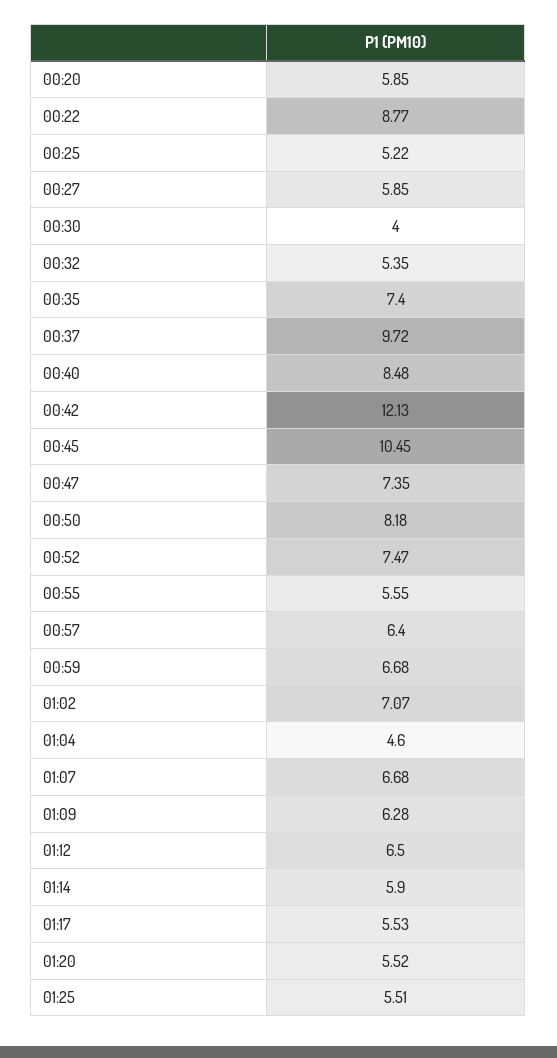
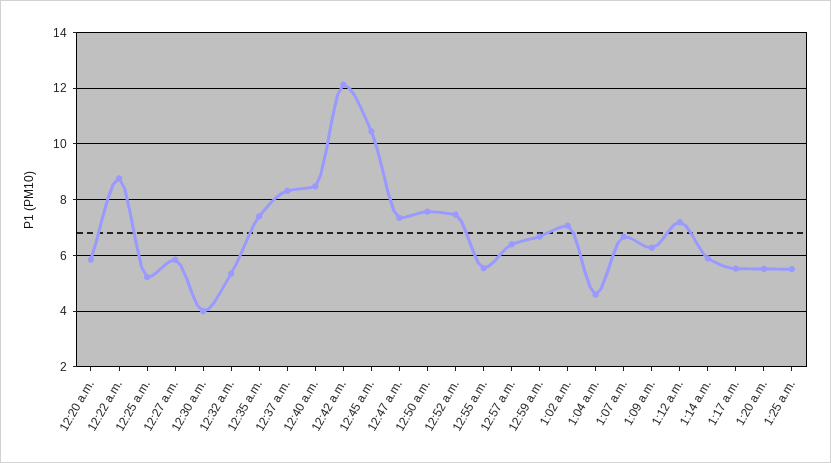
00:37: 9.72 -> 8.25
00:50: 8.18 -> 7.5
01:12: 6.5 -> 7.25

